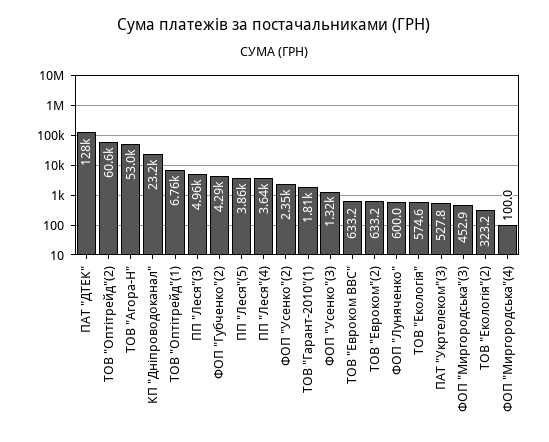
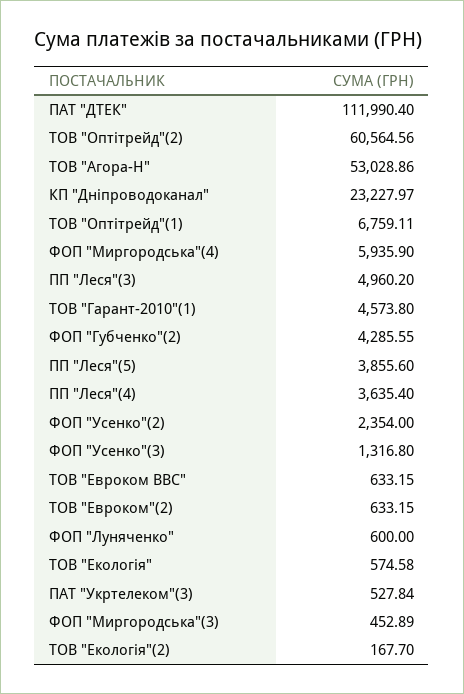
ПАТ "ДТЕК": 128000 -> 111990.4
ТОВ "Гарант-2010"(1): 1810 -> 4573.8
ТОВ "Екологія"(2): 323.2 -> 167.7
ФОП "Миргородська"(4): 100 -> 5935.9

